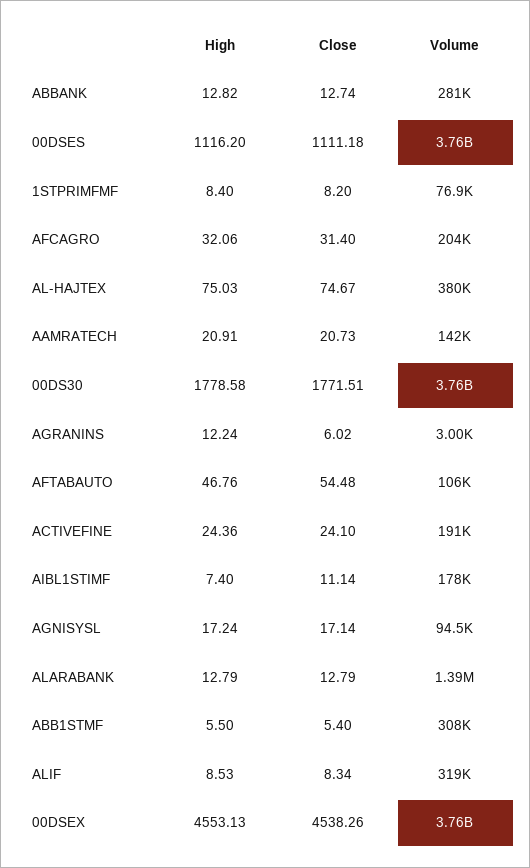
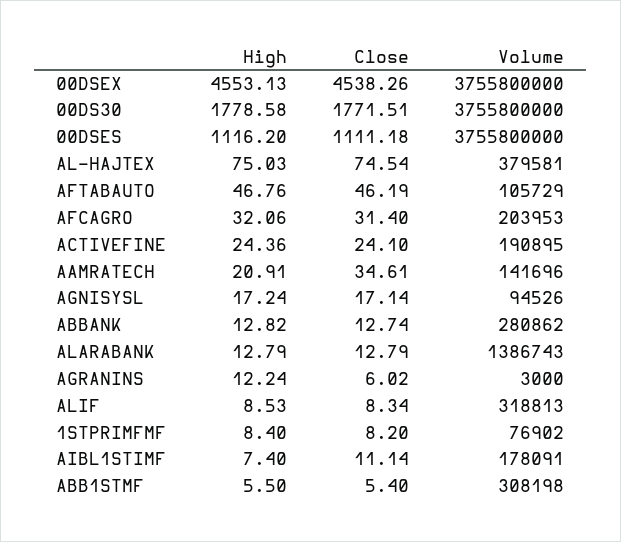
Close, AL-HAJTEX: 74.67 -> 74.54
Close, AAMRATECH: 20.73 -> 34.61
Close, AFTABAUTO: 54.48 -> 46.19

